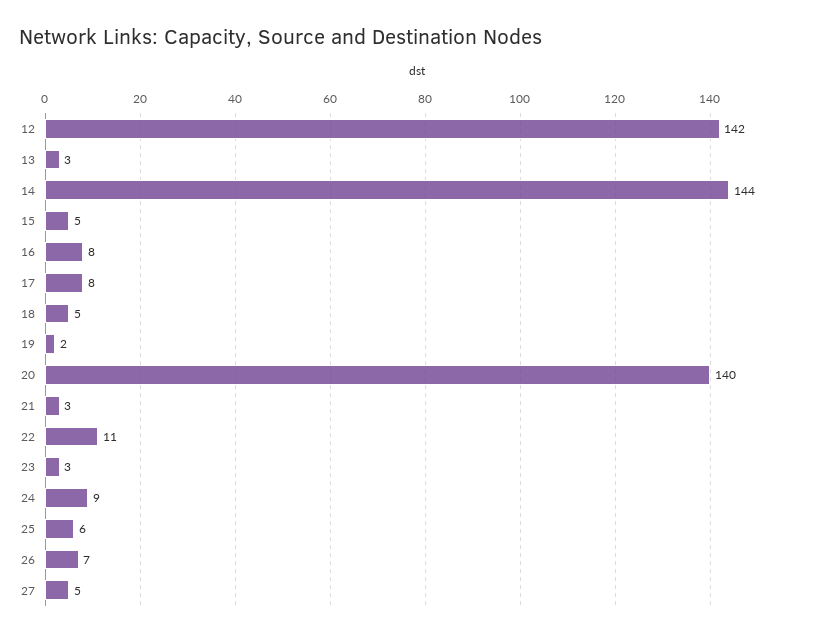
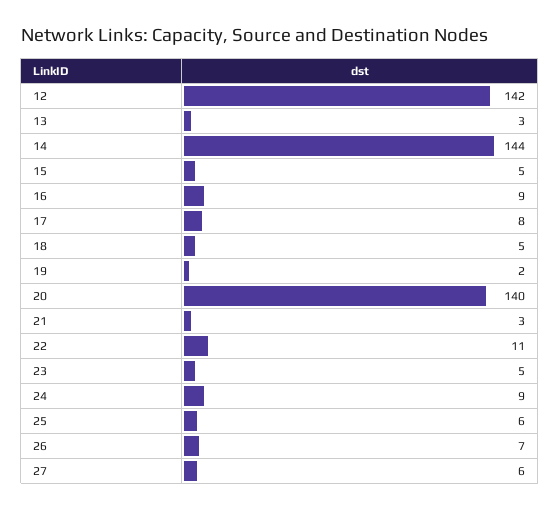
16: 8 -> 9
23: 3 -> 5
27: 5 -> 6

